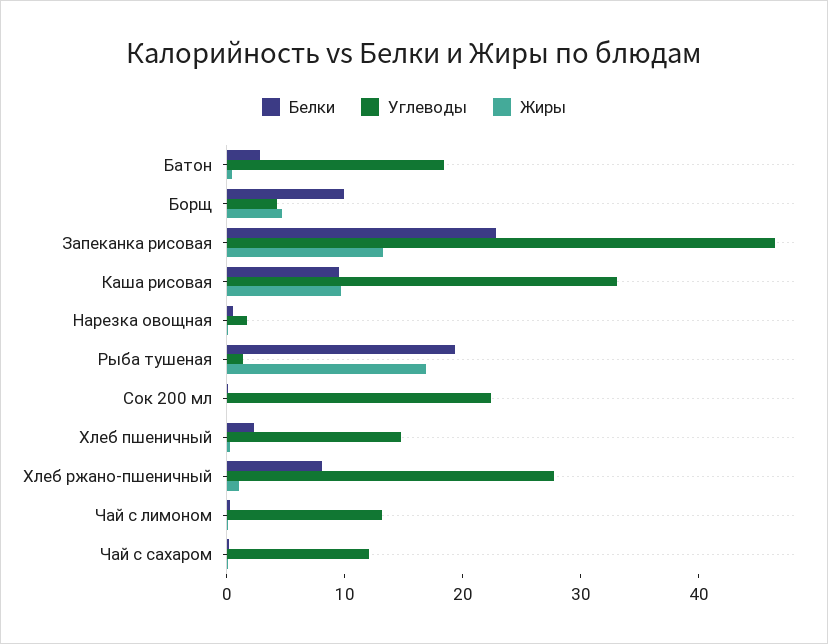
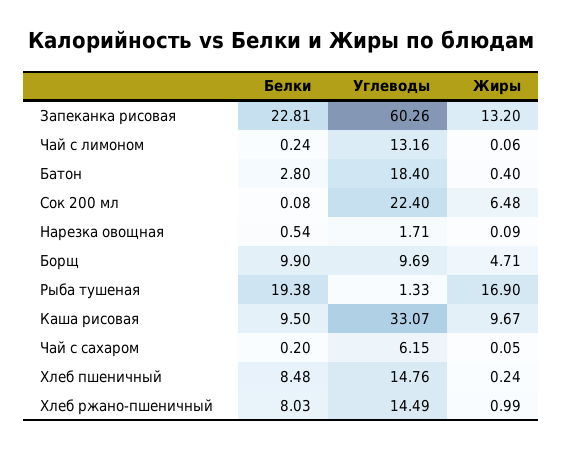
Углеводы, Борщ: 4 -> 9.69
Углеводы, Запеканка рисовая: 46 -> 60.26
Жиры, Сок 200 мл: 0 -> 6.48
Белки, Хлеб пшеничный: 2 -> 8.48
Углеводы, Хлеб ржано-пшеничный: 28 -> 14.49
Углеводы, Чай с сахаром: 12 -> 6.15

